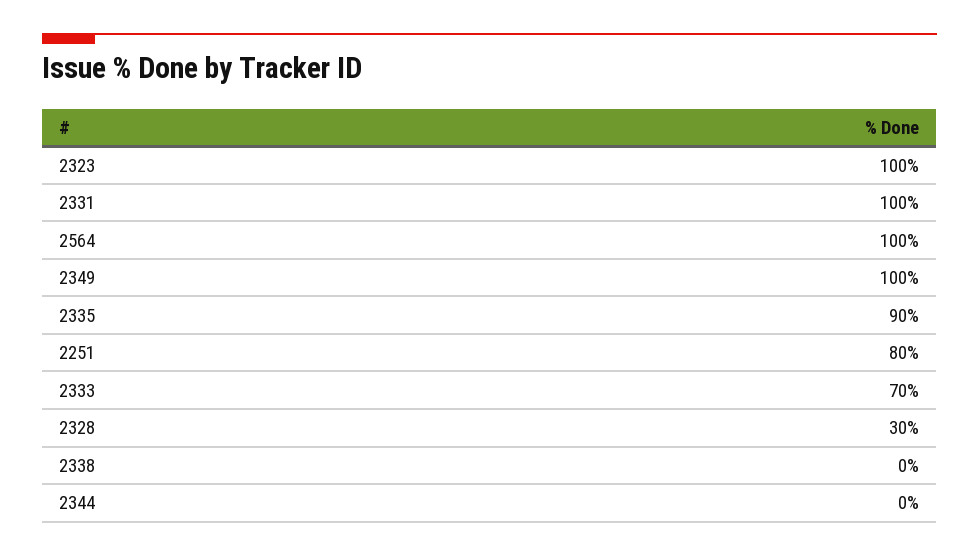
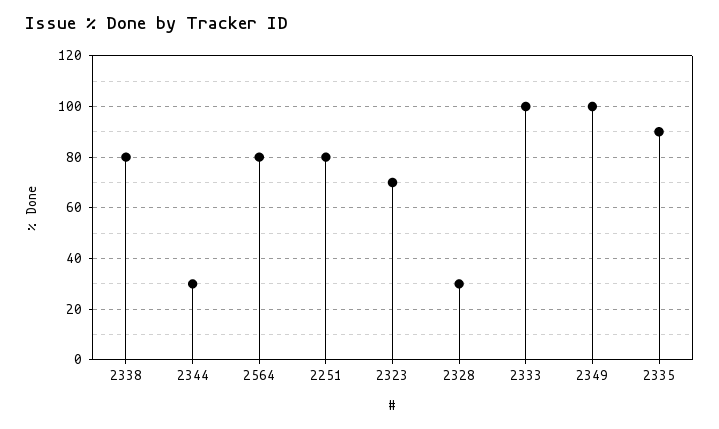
2323: 100 -> 70
2331: 100 -> none
2564: 100 -> 80
2333: 70 -> 100
2338: 0 -> 80
2344: 0 -> 30

